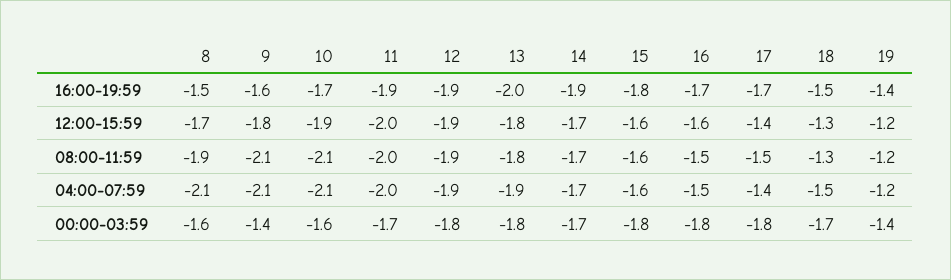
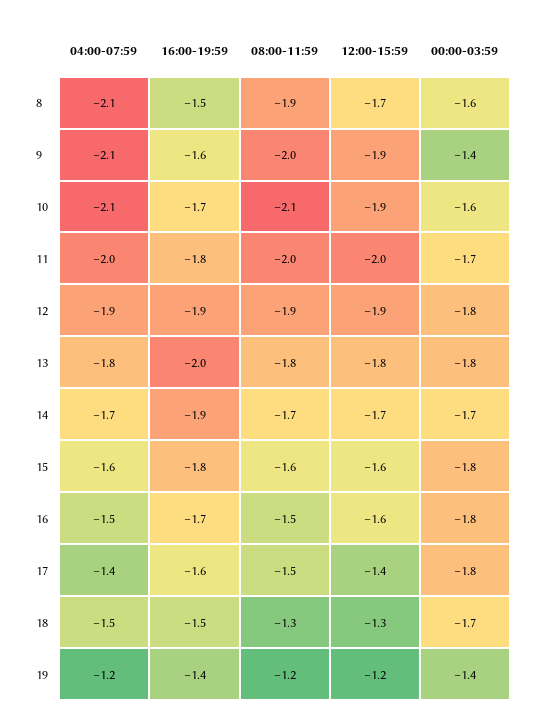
11, 16:00-19:59: -1.9 -> -1.8
17, 16:00-19:59: -1.7 -> -1.6
9, 12:00-15:59: -1.8 -> -1.9
9, 08:00-11:59: -2.1 -> -2
13, 04:00-07:59: -1.9 -> -1.8

